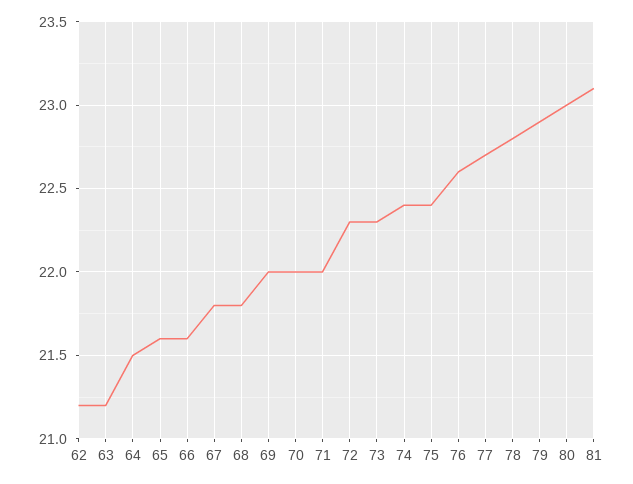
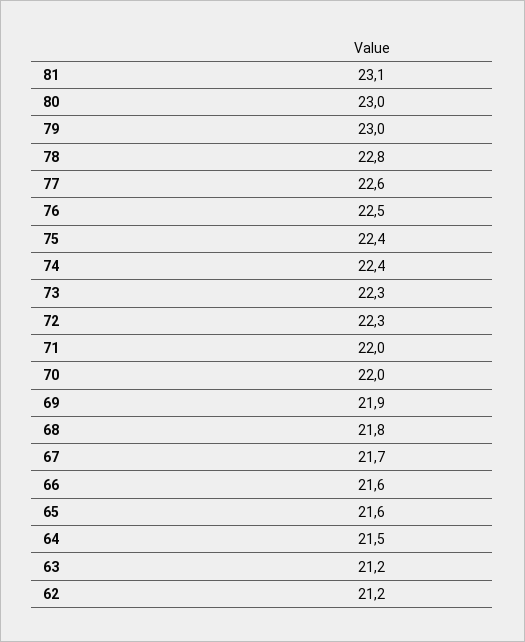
67: 21.8 -> 21.7
69: 22 -> 21.9
76: 22.6 -> 22.5
77: 22.7 -> 22.6
79: 22.9 -> 23

